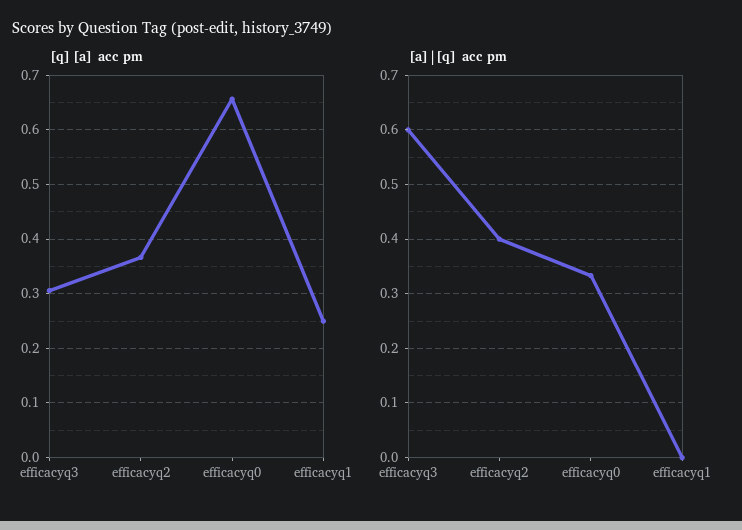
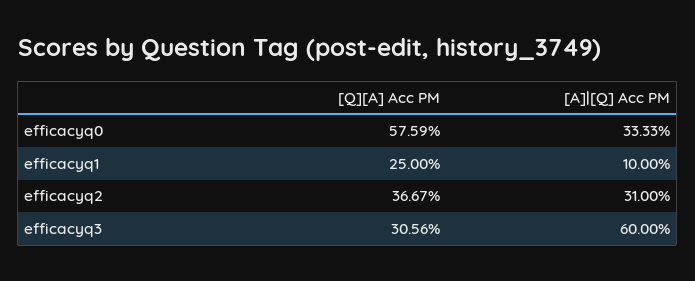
[q][a] acc pm, efficacyq0: 0.66 -> 0.5759
[a]|[q] acc pm, efficacyq2: 0.4 -> 0.31
[a]|[q] acc pm, efficacyq1: 0 -> 0.1

